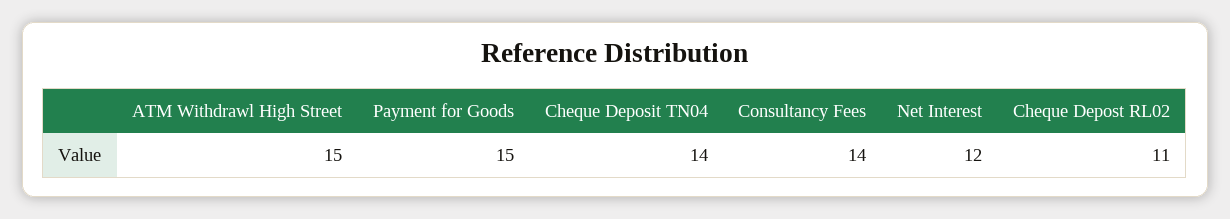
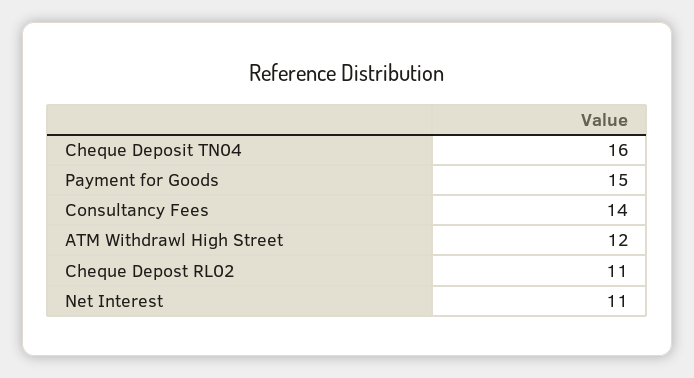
ATM Withdrawl High Street: 15 -> 12
Cheque Deposit TN04: 14 -> 16
Net Interest: 12 -> 11

